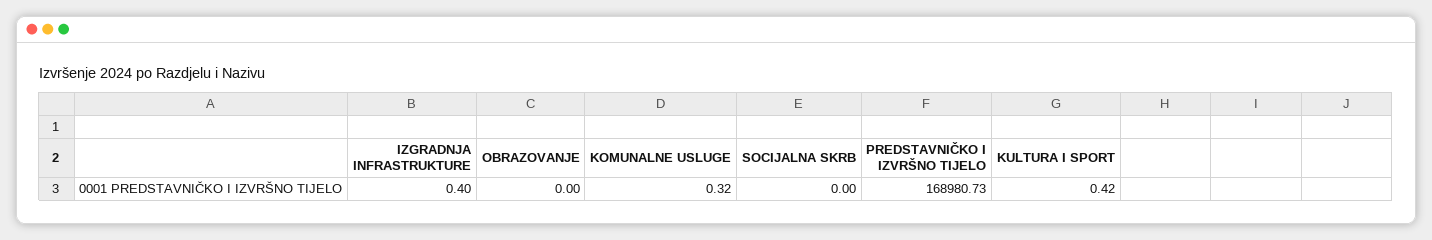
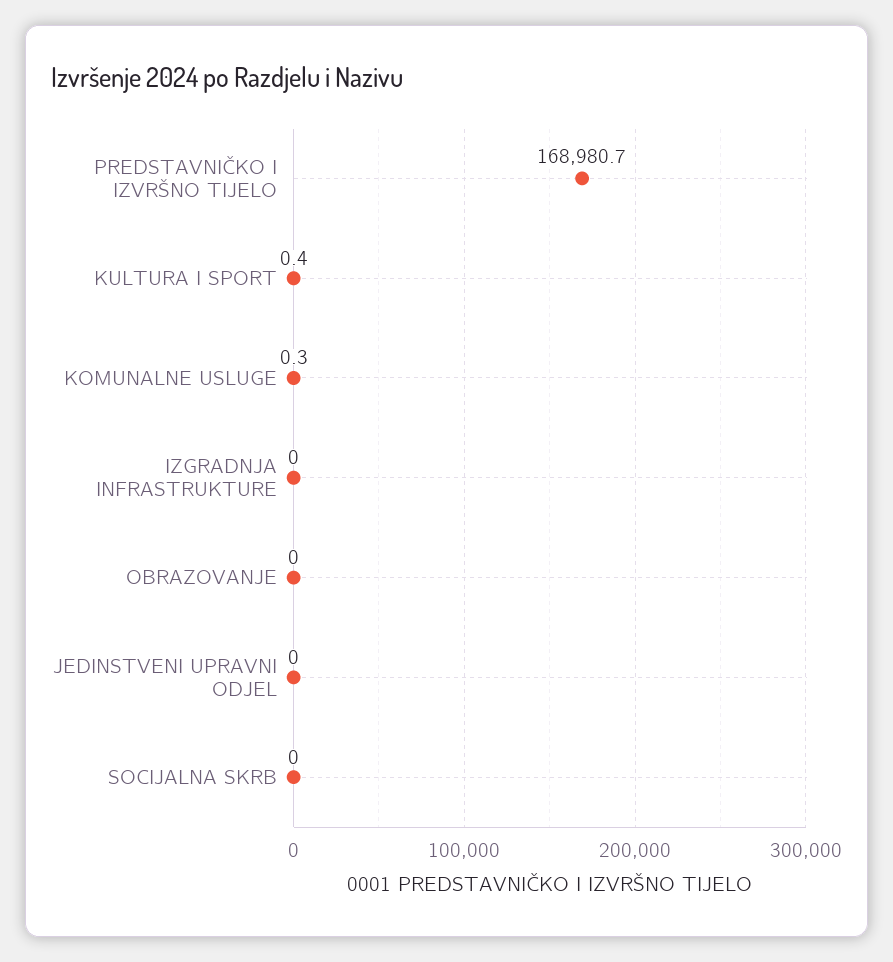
IZGRADNJA INFRASTRUKTURE: 0.4 -> 0
JEDINSTVENI UPRAVNI ODJEL: none -> 0

